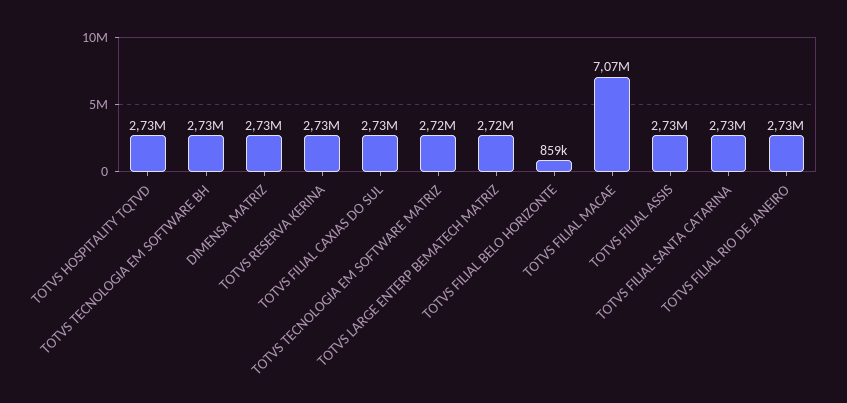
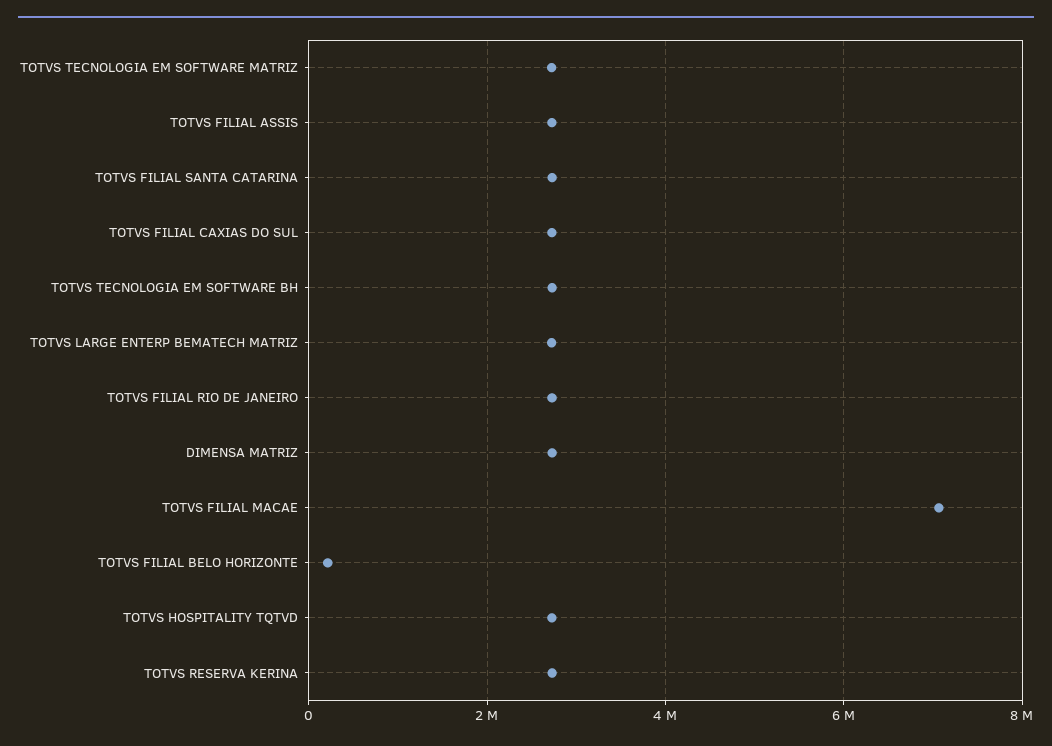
TOTVS FILIAL BELO HORIZONTE: 859000 -> 200000

